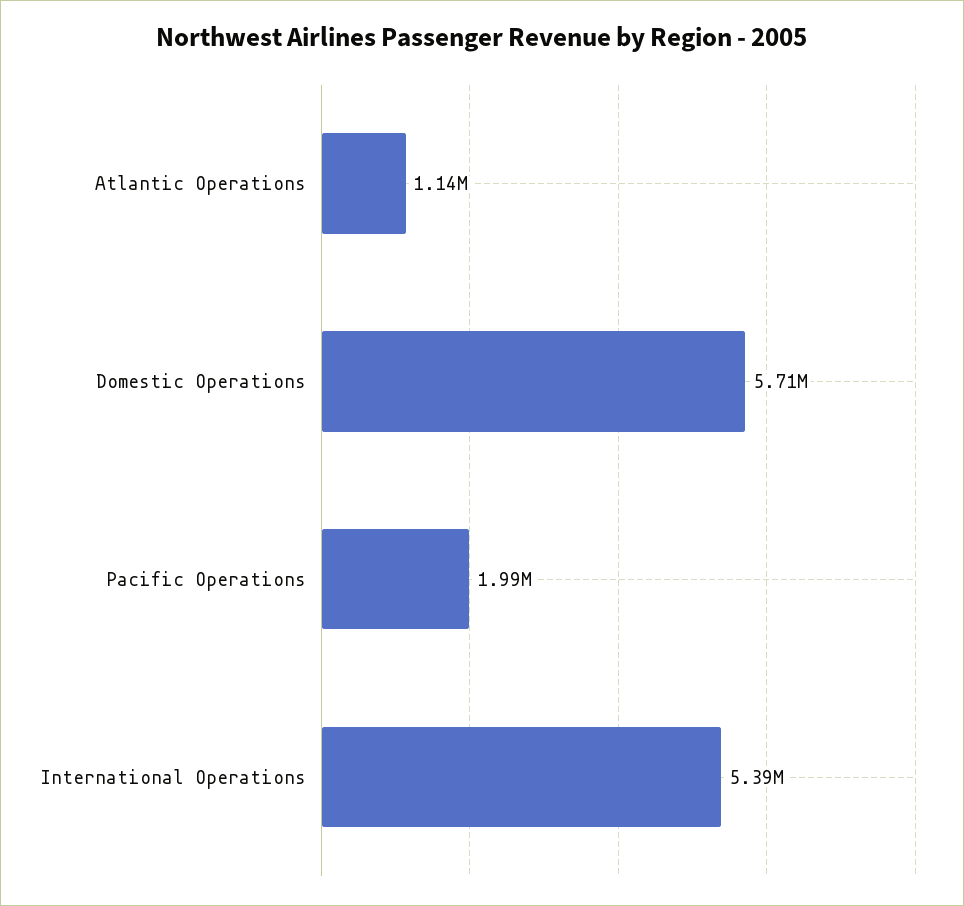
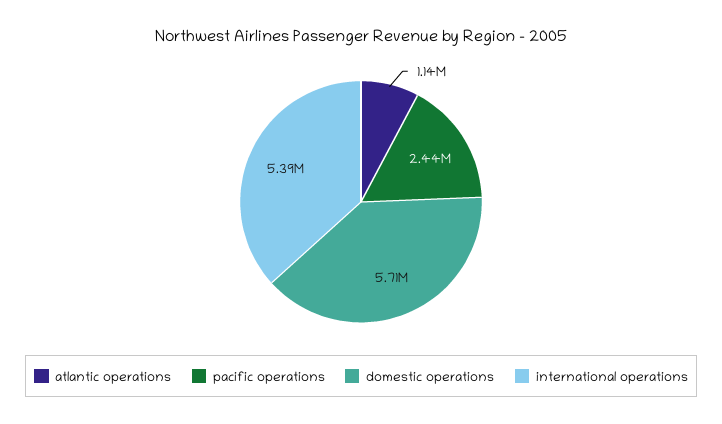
Pacific Operations: 1990000 -> 2440000

